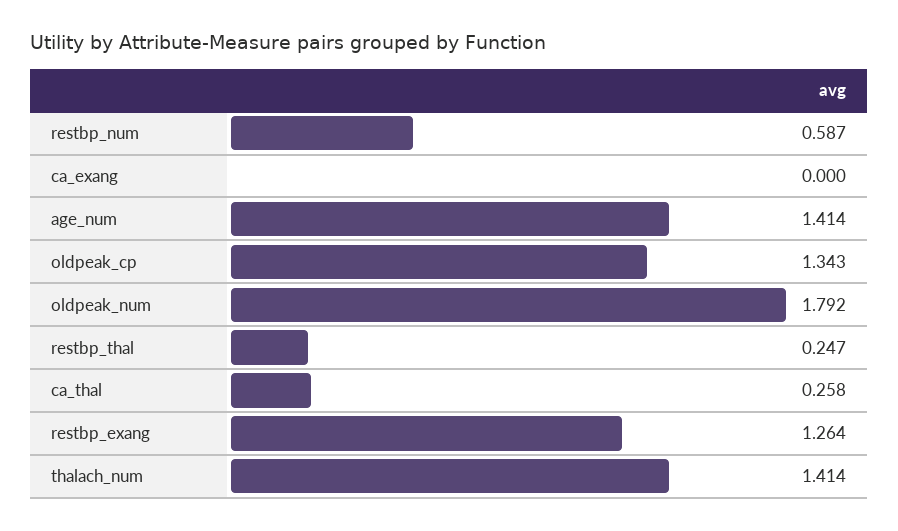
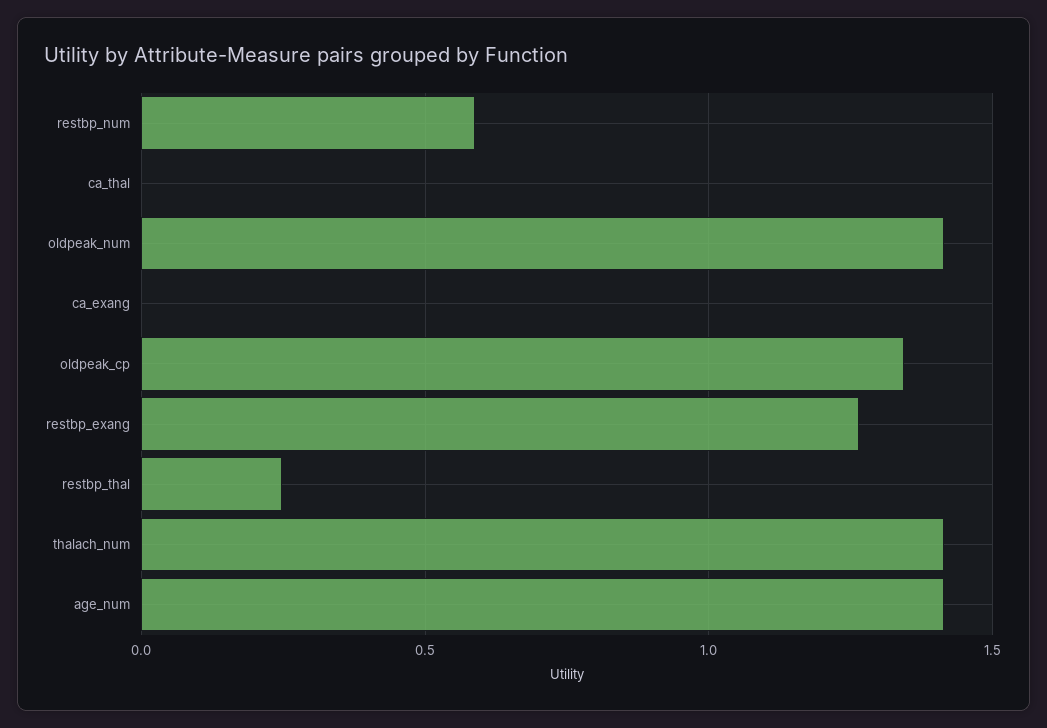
oldpeak_num: 1.792 -> 1.4
ca_thal: 0.258 -> 0

